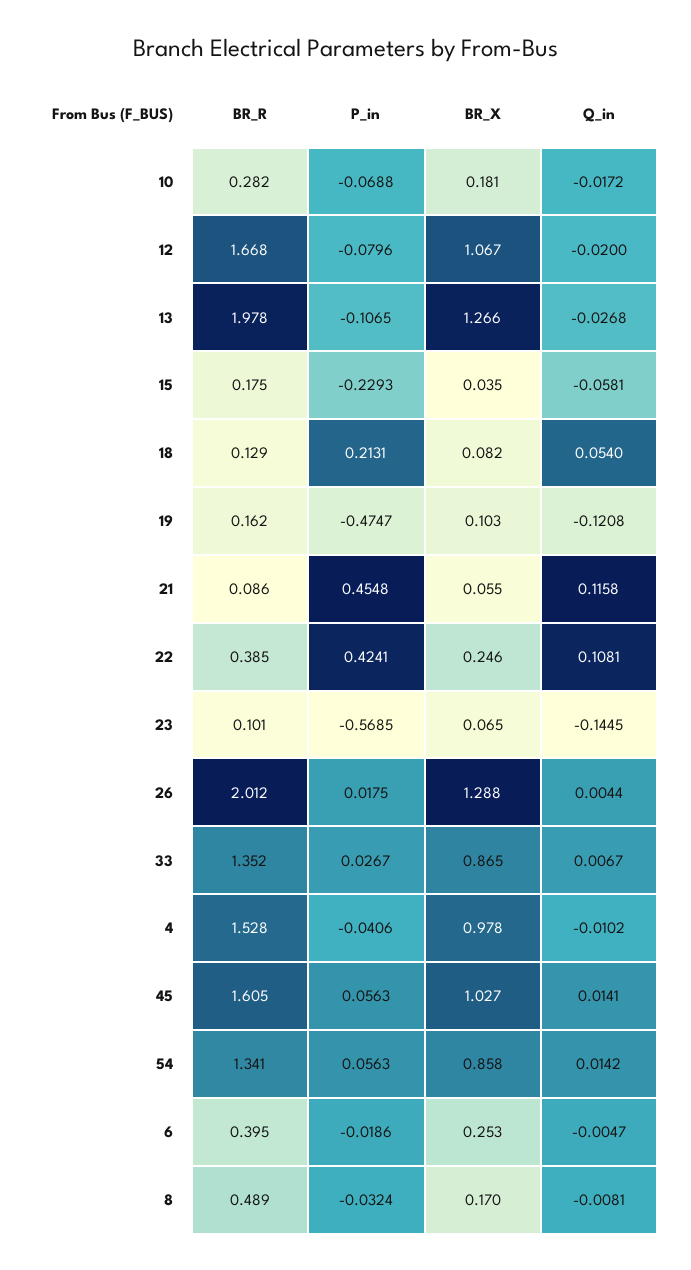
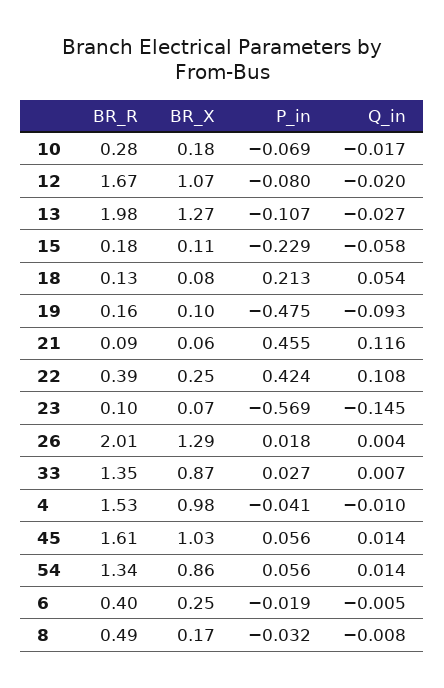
BR_X, 15: 0.035 -> 0.11
Q_in, 19: -0.1208 -> -0.093

